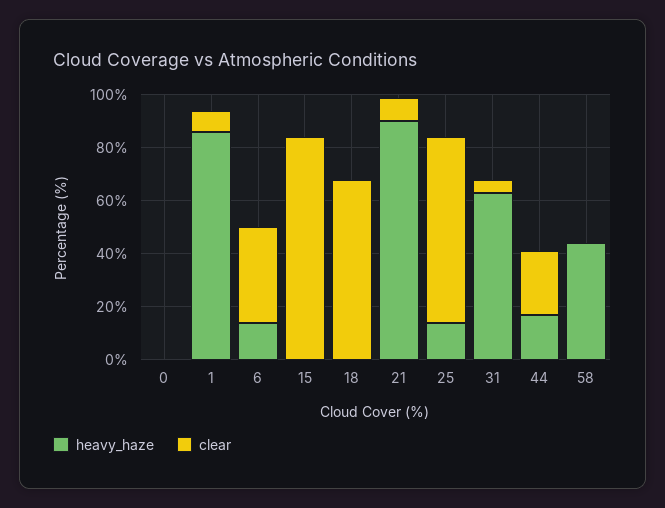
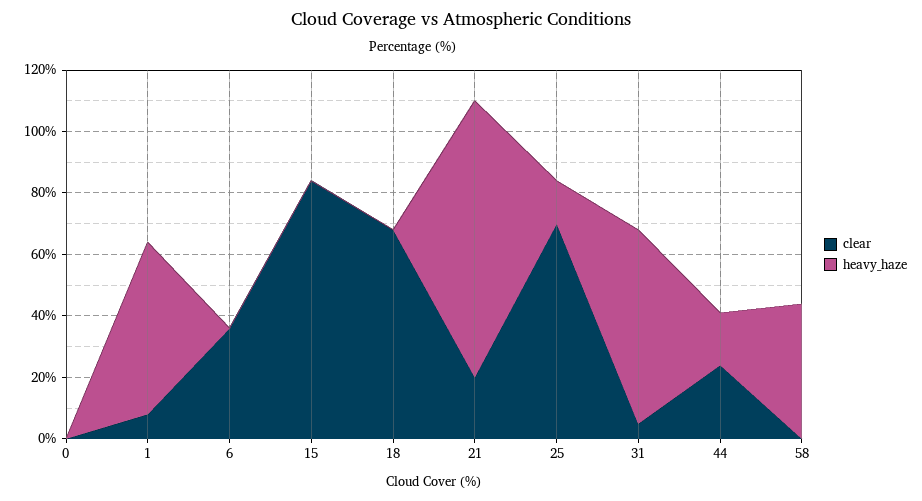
heavy_haze, 1: 85 -> 55
heavy_haze, 6: 15 -> 0
clear, 21: 10 -> 20

